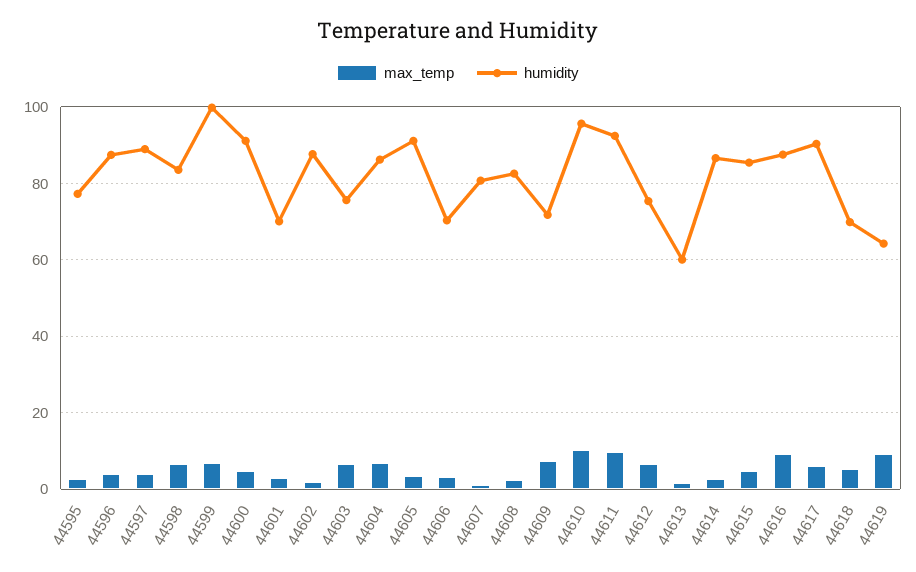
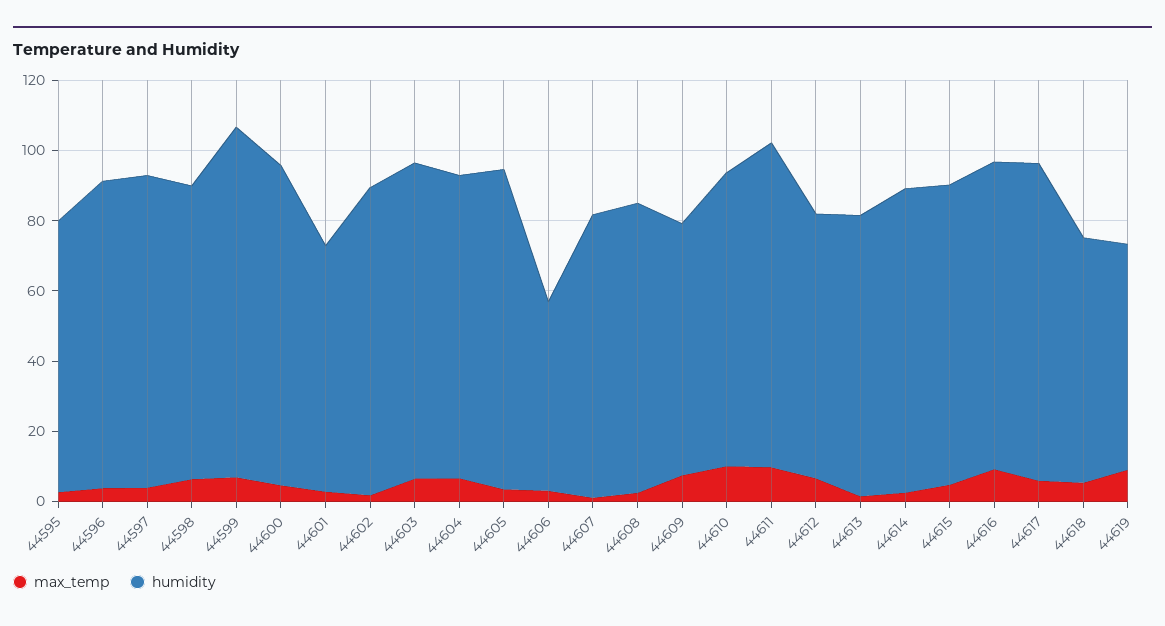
humidity, 44603: 76 -> 90
humidity, 44606: 70 -> 55
humidity, 44610: 96 -> 85
humidity, 44613: 60 -> 80

